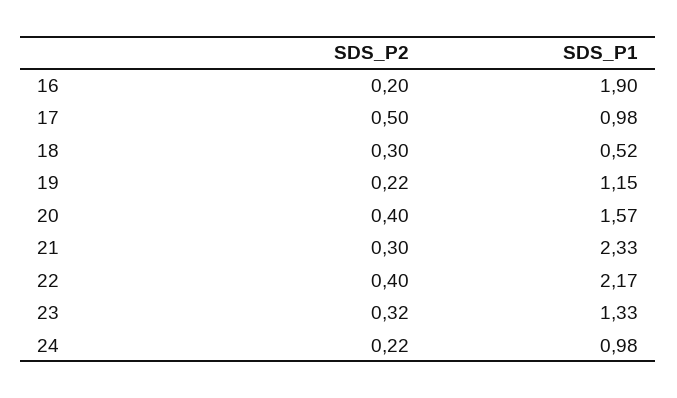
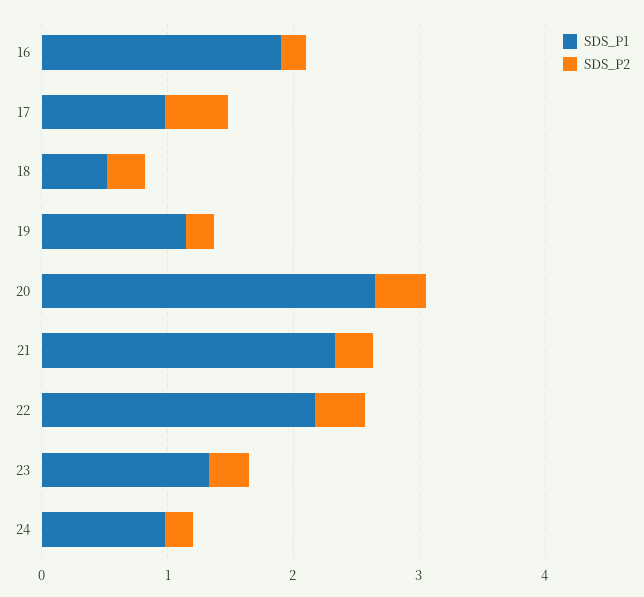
SDS_P1, 20: 1.57 -> 2.6

